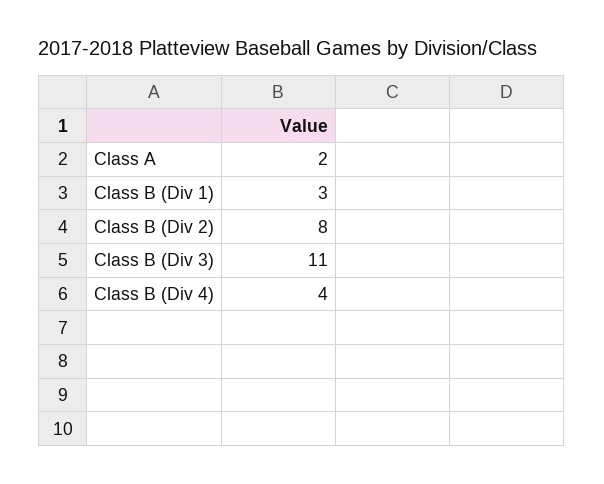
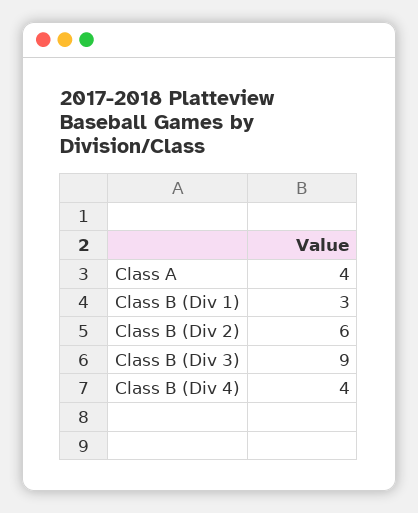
Class A: 2 -> 4
Class B (Div 2): 8 -> 6
Class B (Div 3): 11 -> 9

